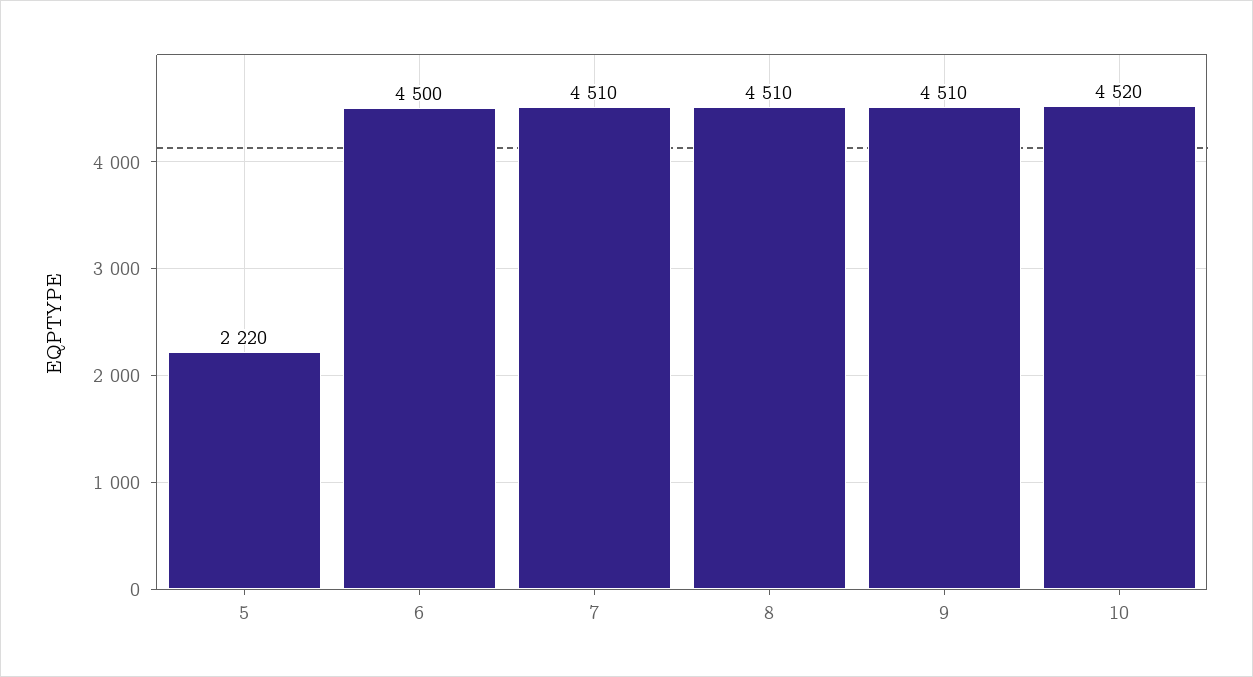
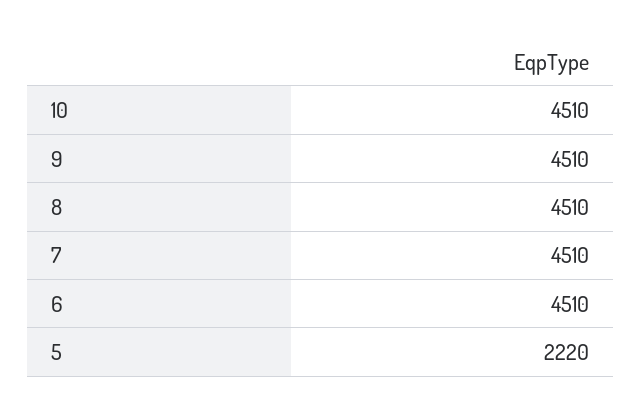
6: 4500 -> 4510
10: 4520 -> 4510

